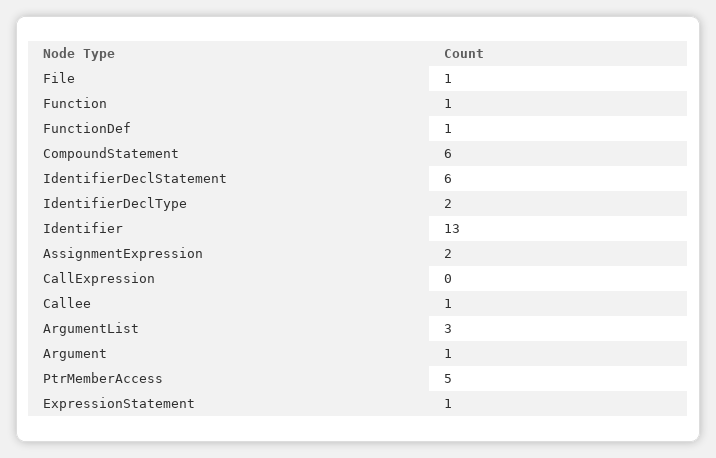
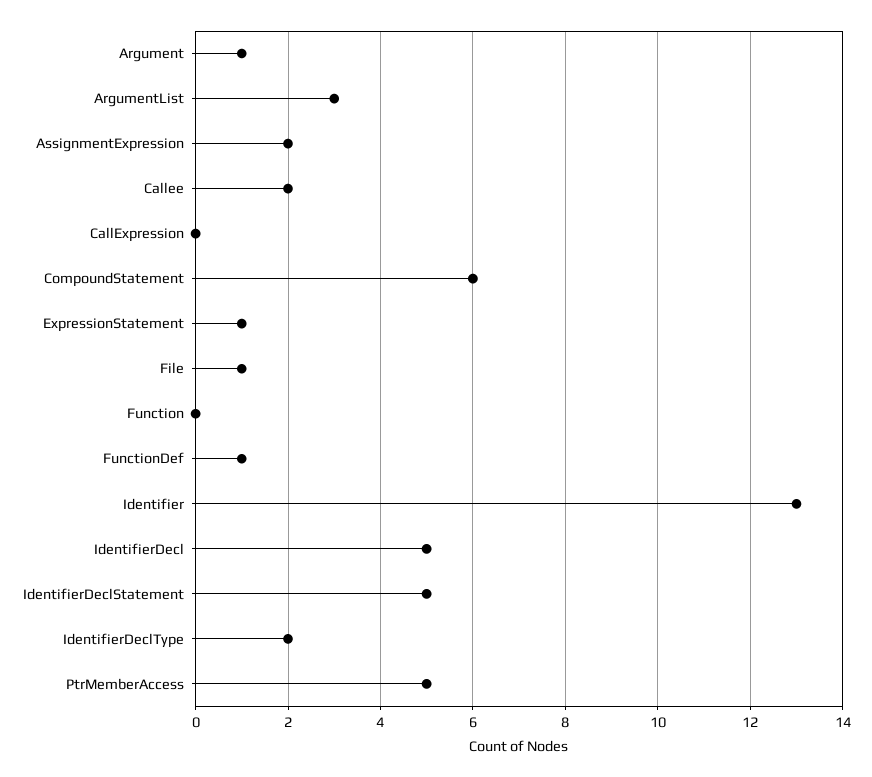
Function: 1 -> 0
IdentifierDeclStatement: 6 -> 5
Callee: 1 -> 2
IdentifierDecl: none -> 5

